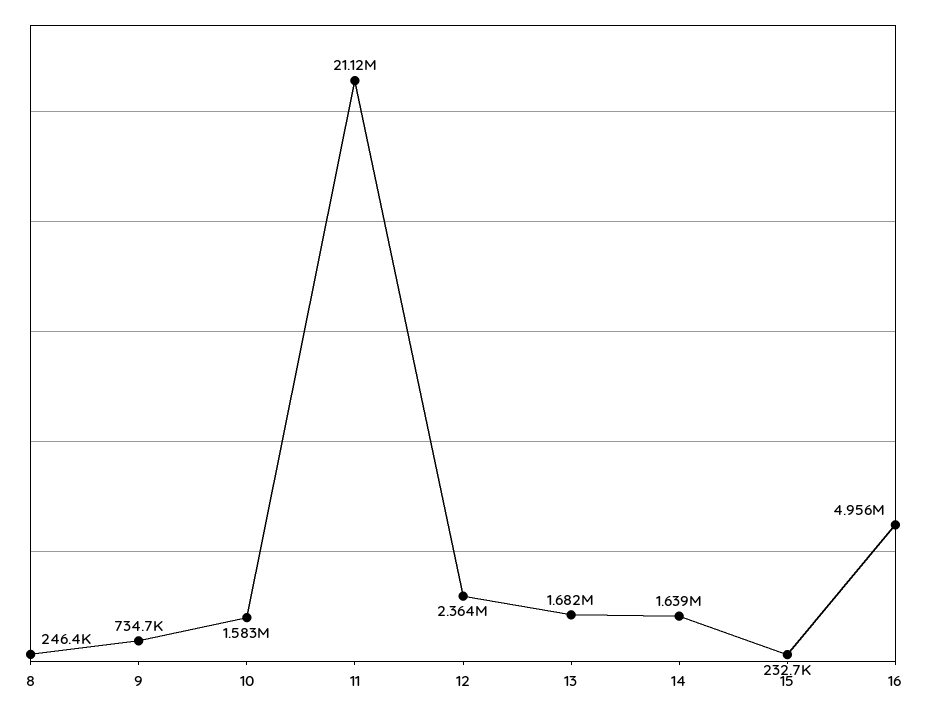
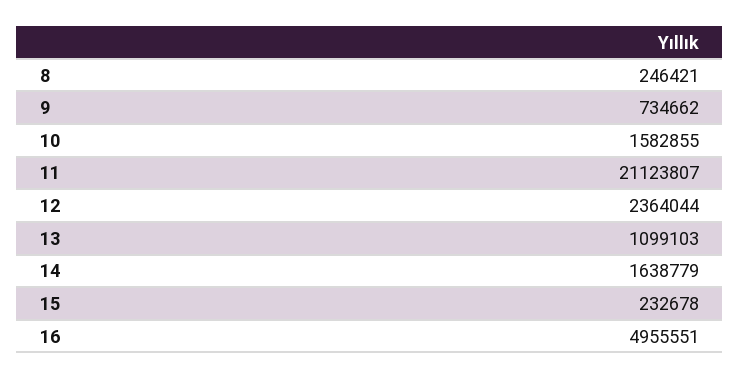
13: 1682000 -> 1099103

